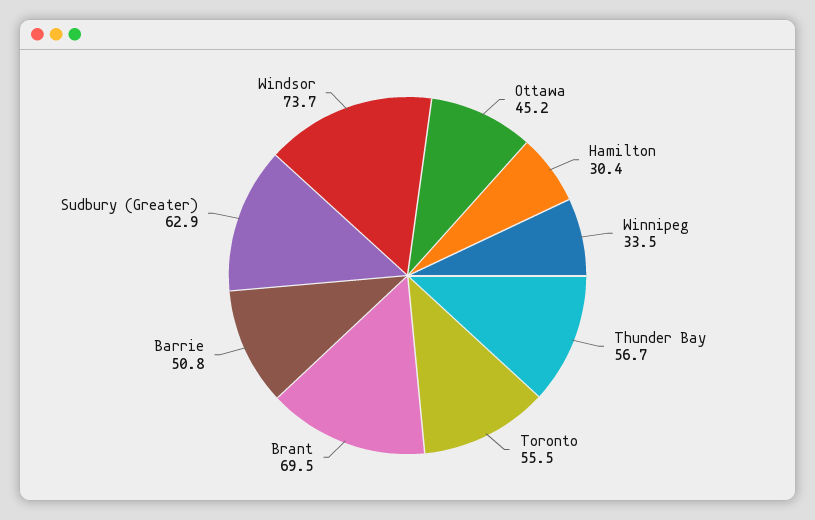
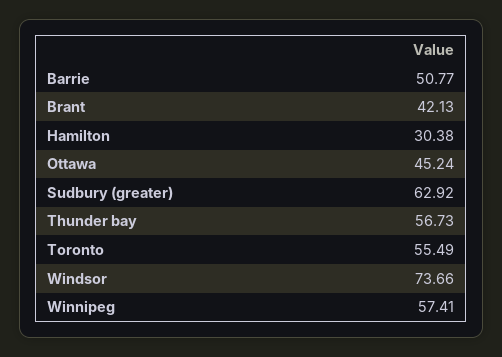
Winnipeg: 33.5 -> 57.41
Brant: 69.5 -> 42.13

